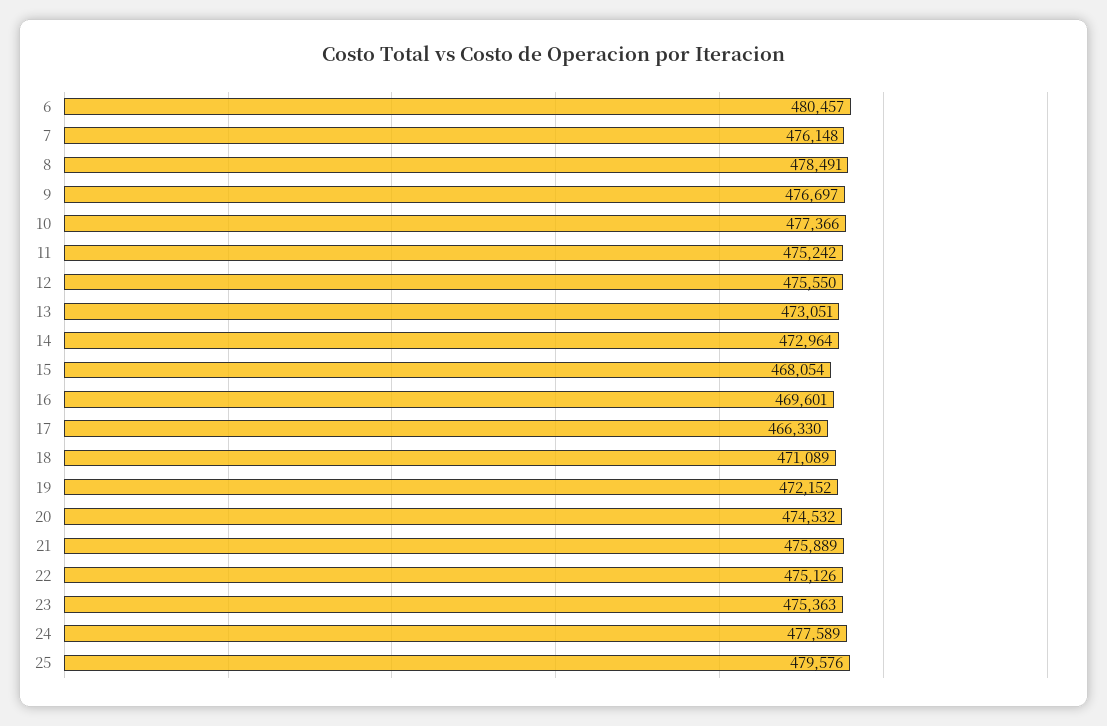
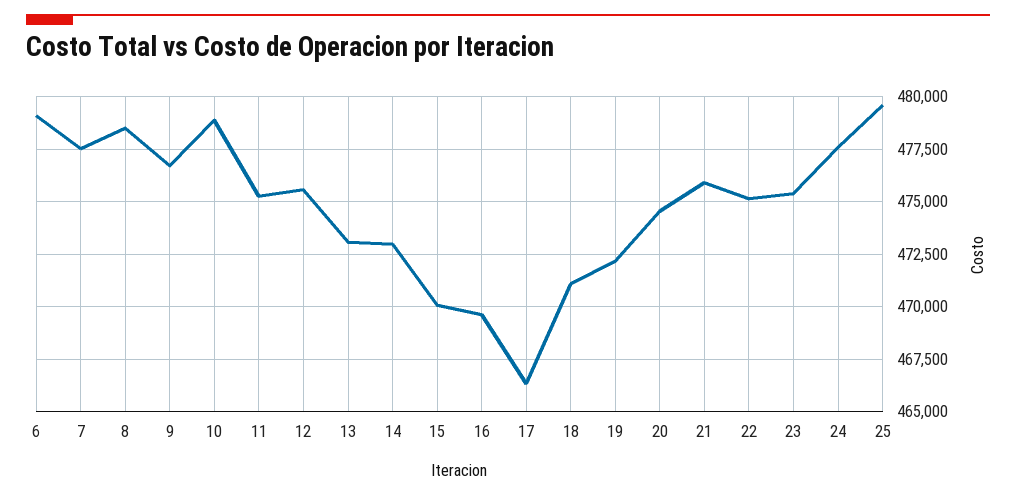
6: 480457 -> 479000
7: 476148 -> 477500
10: 477366 -> 479000
15: 468054 -> 470000

